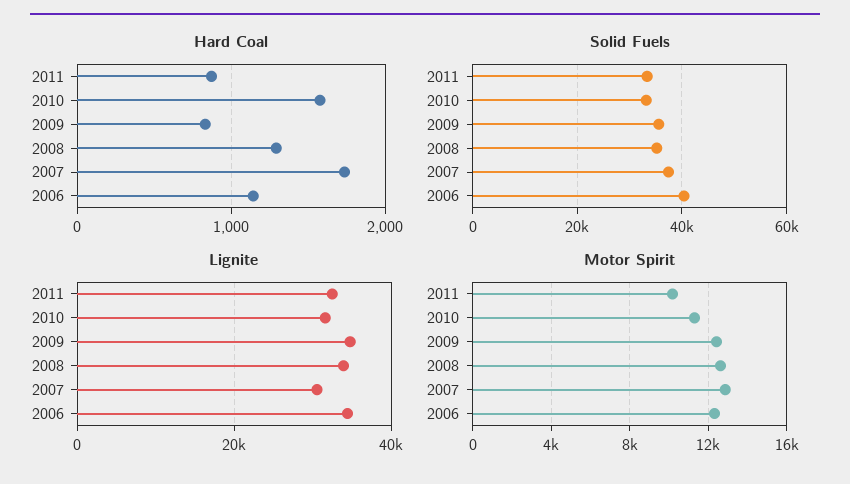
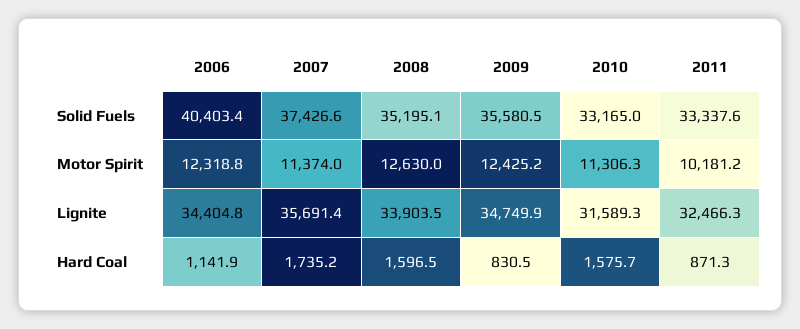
Hard Coal, 2008: 1300 -> 1596.5
Lignite, 2007: 30000 -> 35691.4
Motor Spirit, 2007: 13000 -> 11374

